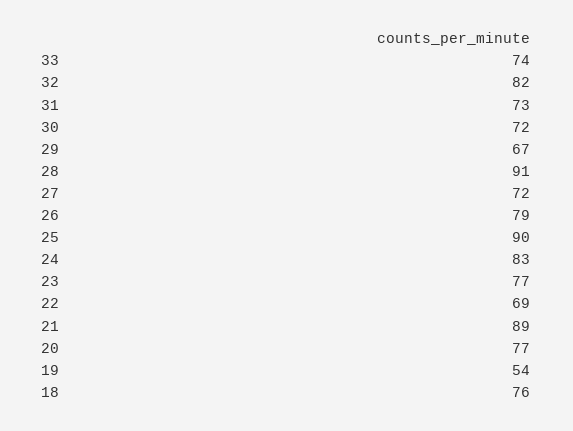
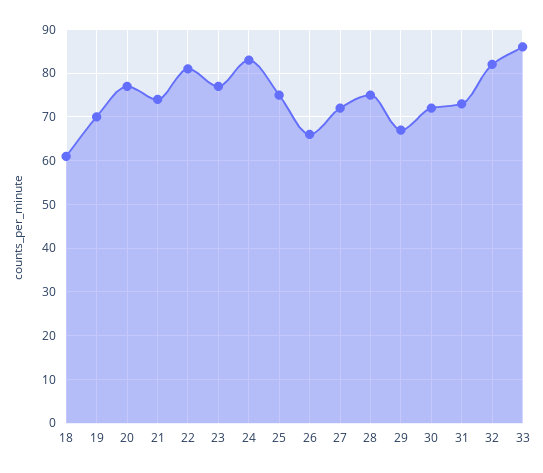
33: 74 -> 85
28: 91 -> 75
26: 79 -> 65
25: 90 -> 75
22: 69 -> 80
21: 89 -> 75
19: 54 -> 70
18: 76 -> 60

